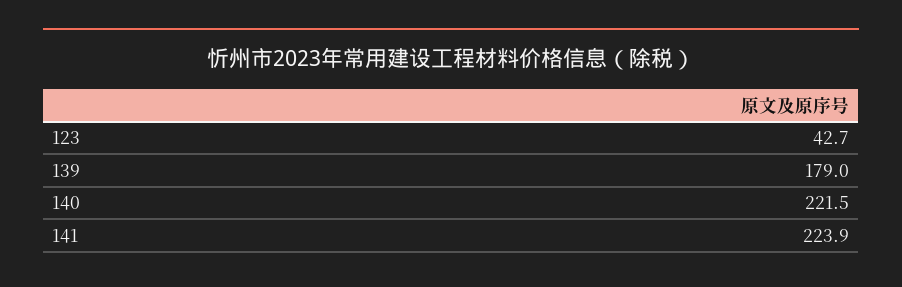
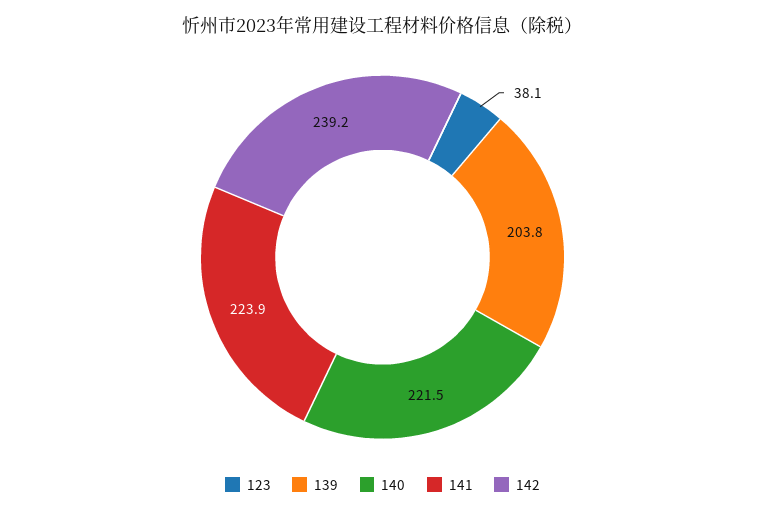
123: 42.7 -> 38.1
139: 179 -> 203.8
142: none -> 239.2

